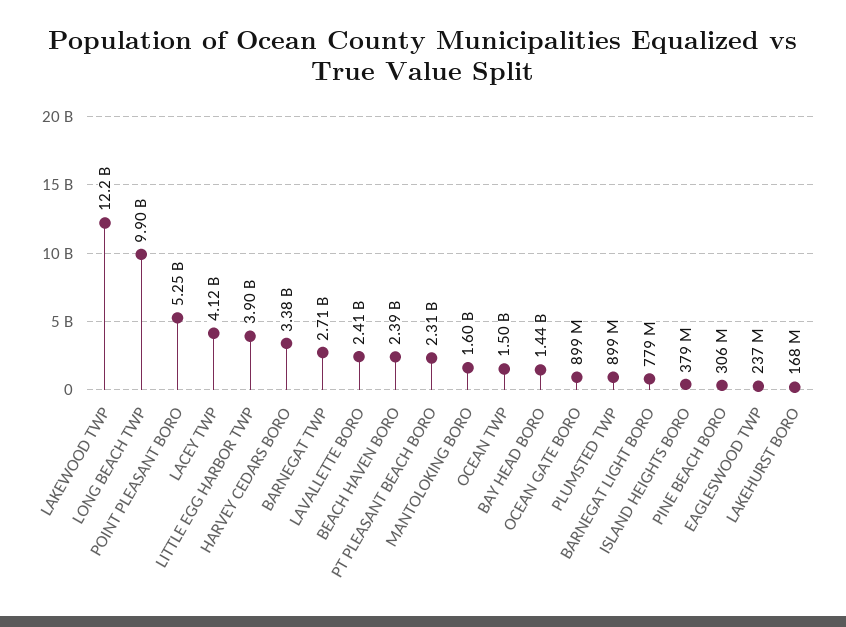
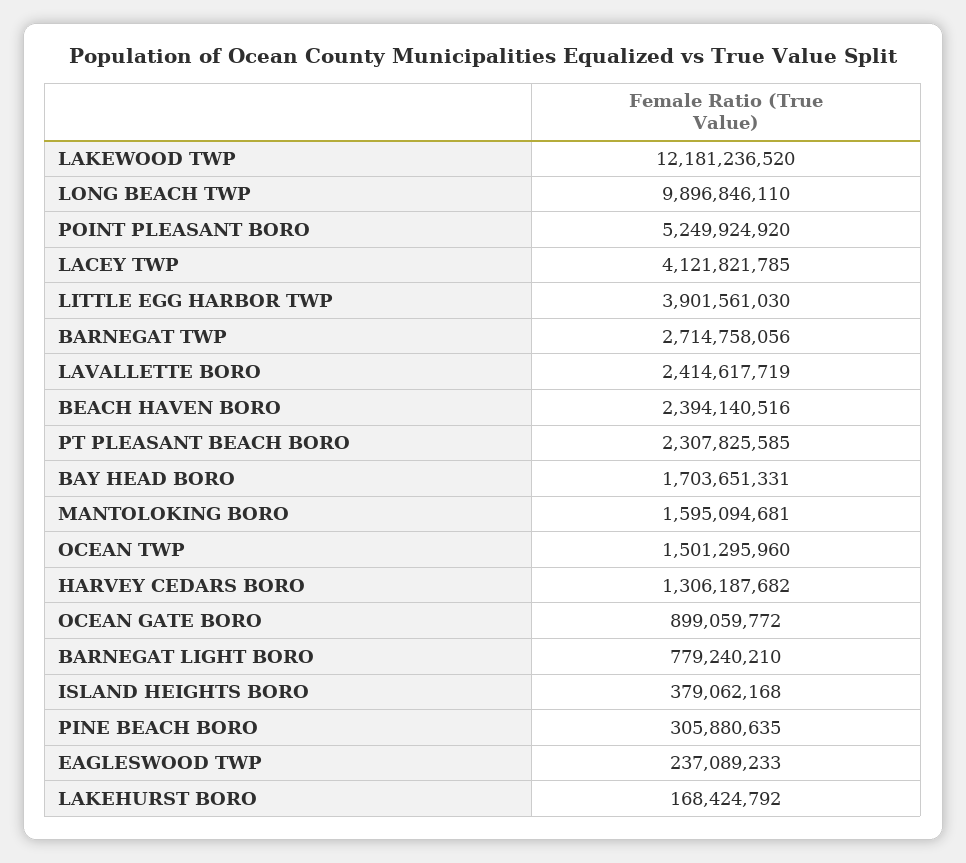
HARVEY CEDARS BORO: 3380000000 -> 1306187682
BAY HEAD BORO: 1440000000 -> 1703651331
PLUMSTED TWP: 899000000 -> none

